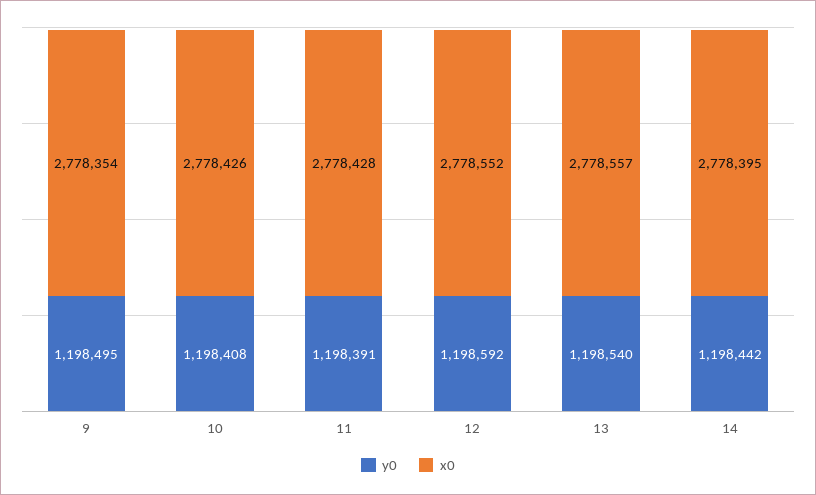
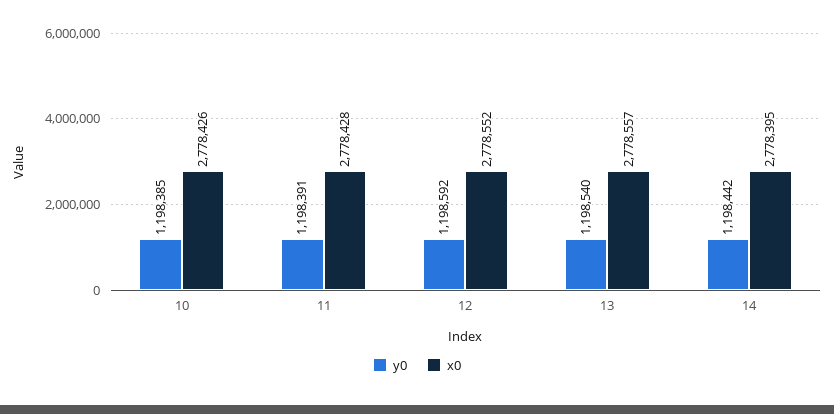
y0, 9: 1198495 -> none
x0, 9: 2778354 -> none
y0, 10: 1198408 -> 1198385

